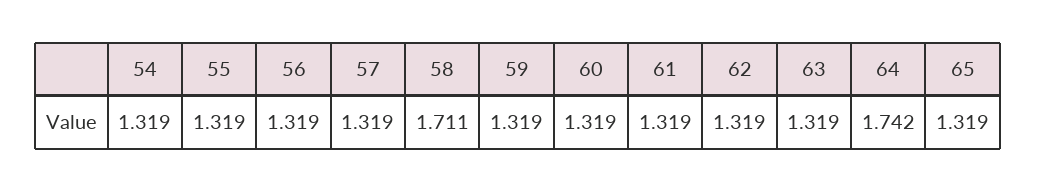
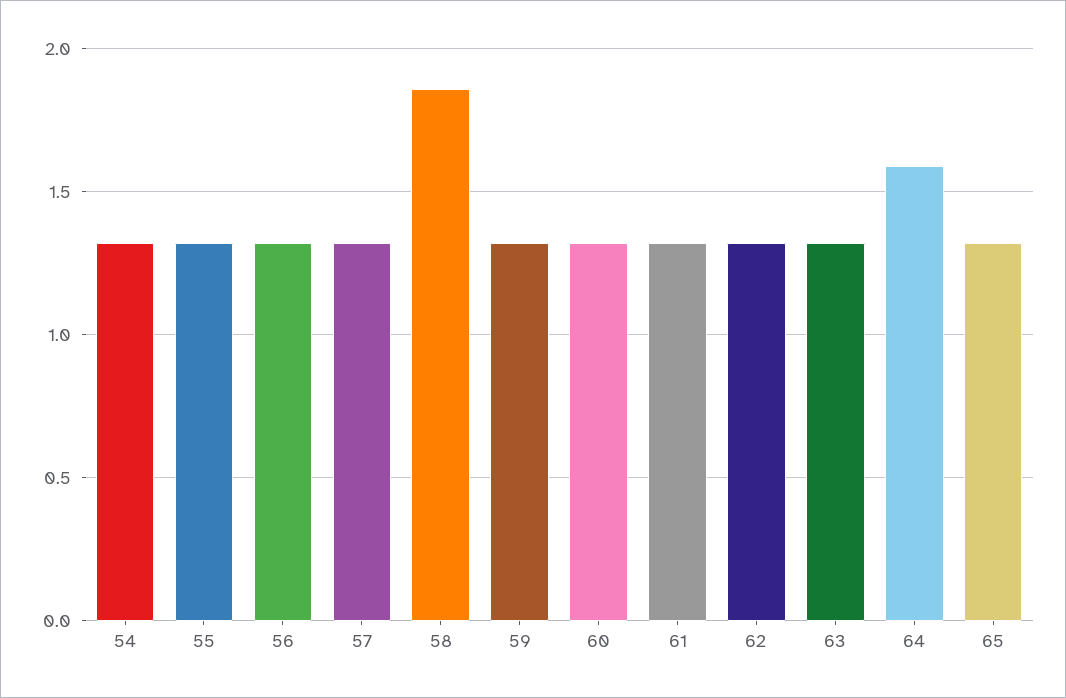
58: 1.711 -> 1.85
64: 1.742 -> 1.6

